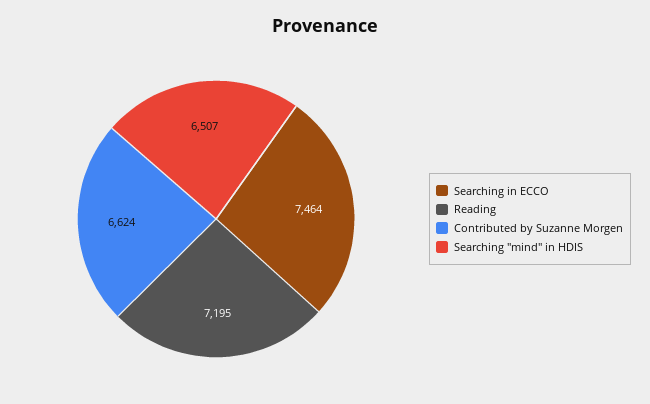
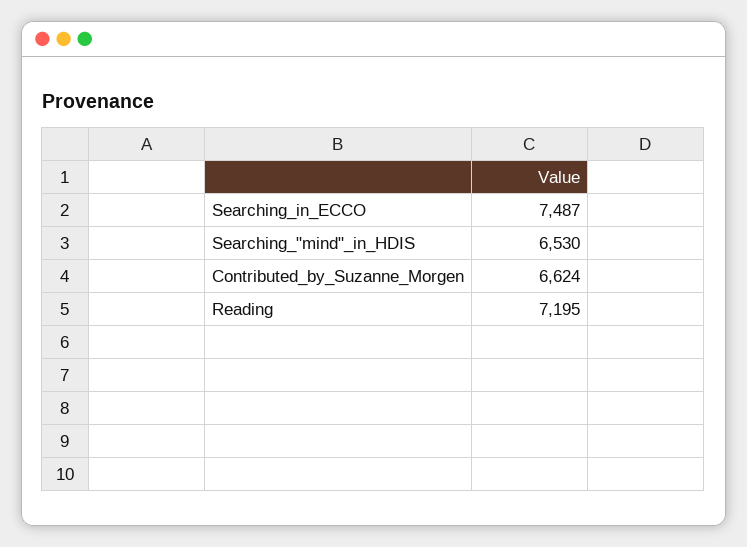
Searching in ECCO: 7464 -> 7487
Searching "mind" in HDIS: 6507 -> 6530

